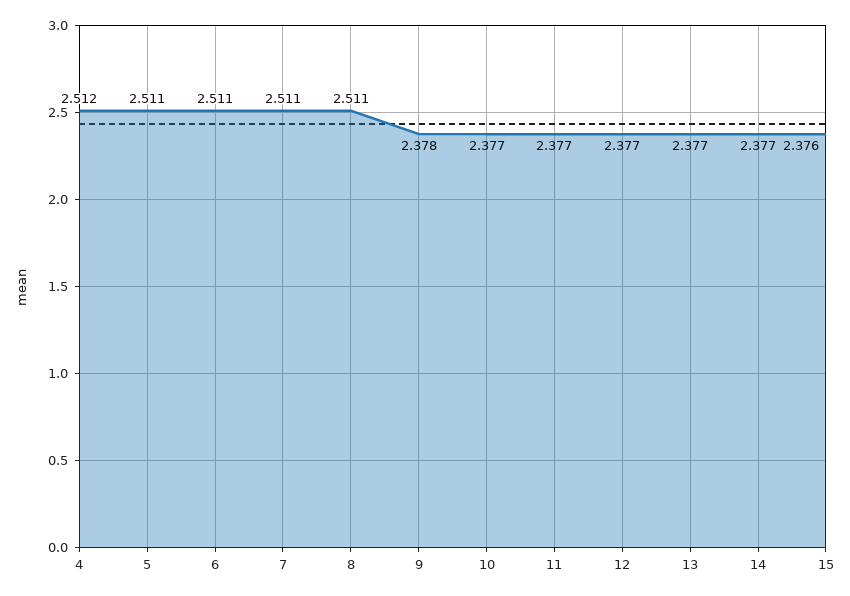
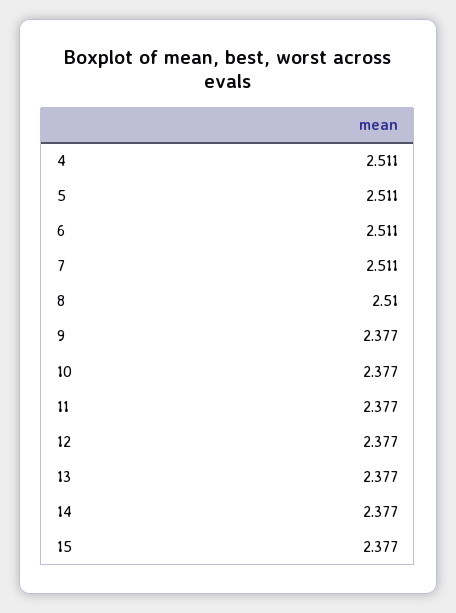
4: 2.512 -> 2.511
8: 2.511 -> 2.51
9: 2.378 -> 2.377
15: 2.376 -> 2.377

